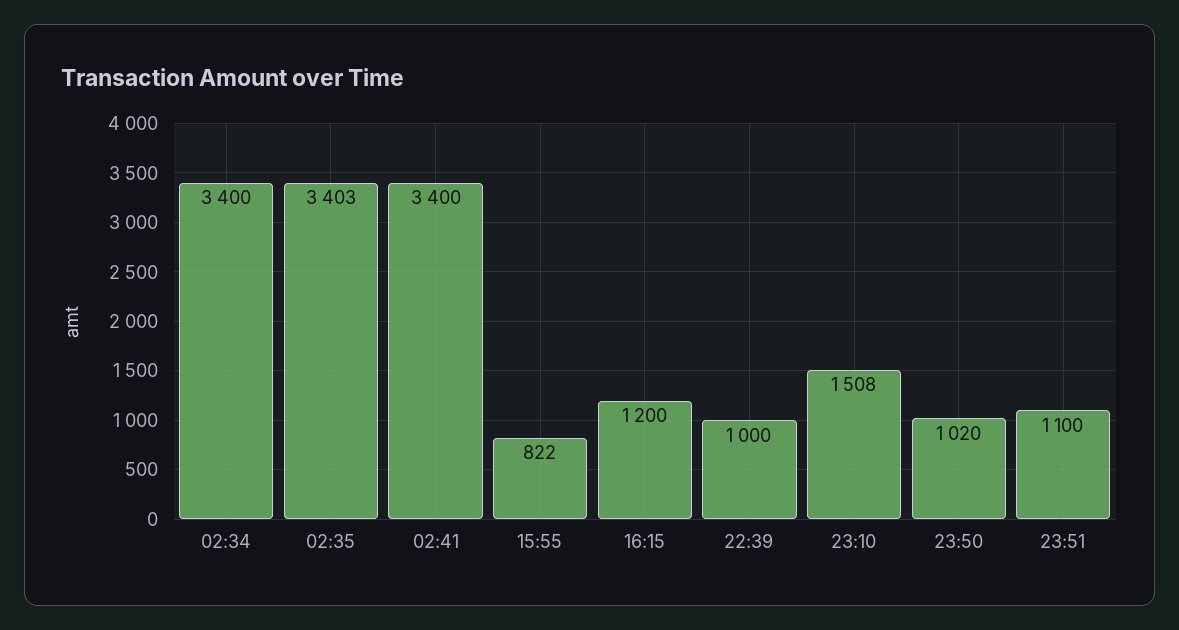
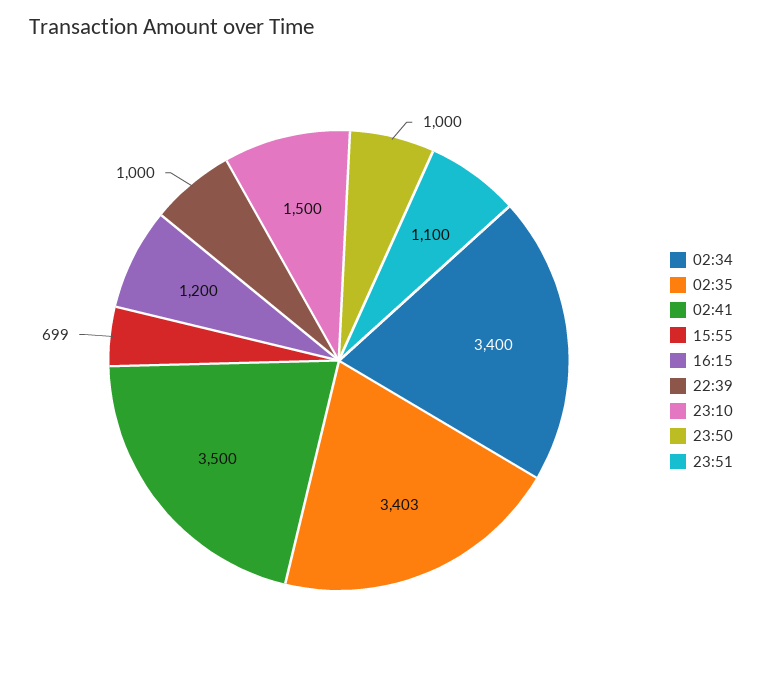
02:41: 3400 -> 3500
15:55: 822 -> 699
23:10: 1508 -> 1500
23:50: 1020 -> 1000

